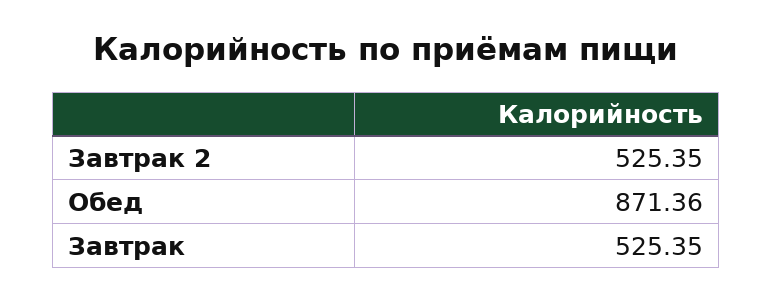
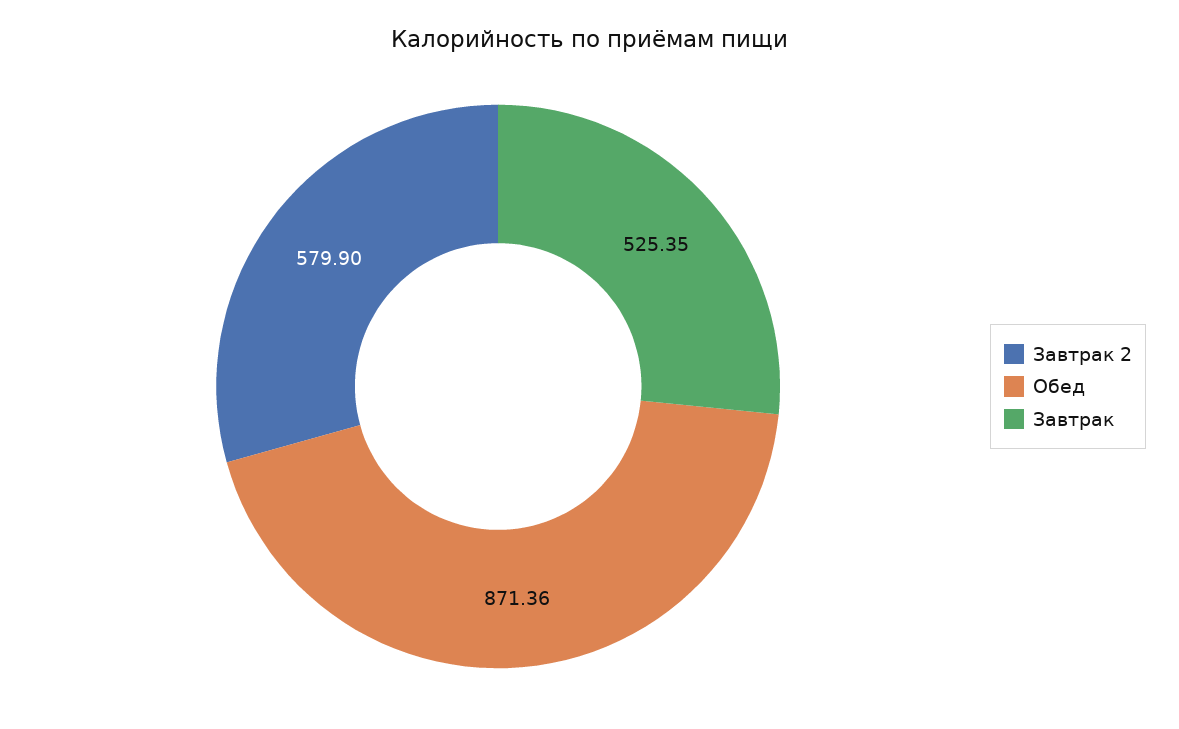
Завтрак 2: 525.35 -> 579.9

